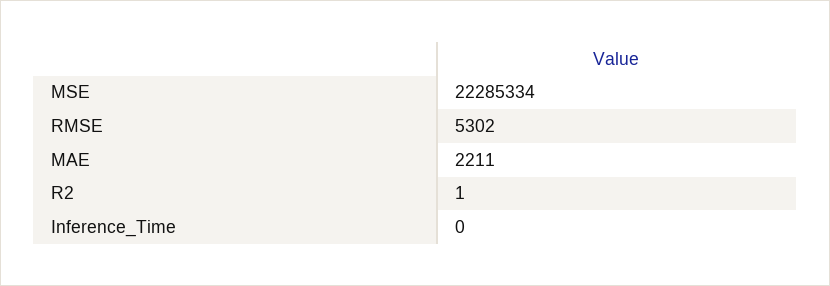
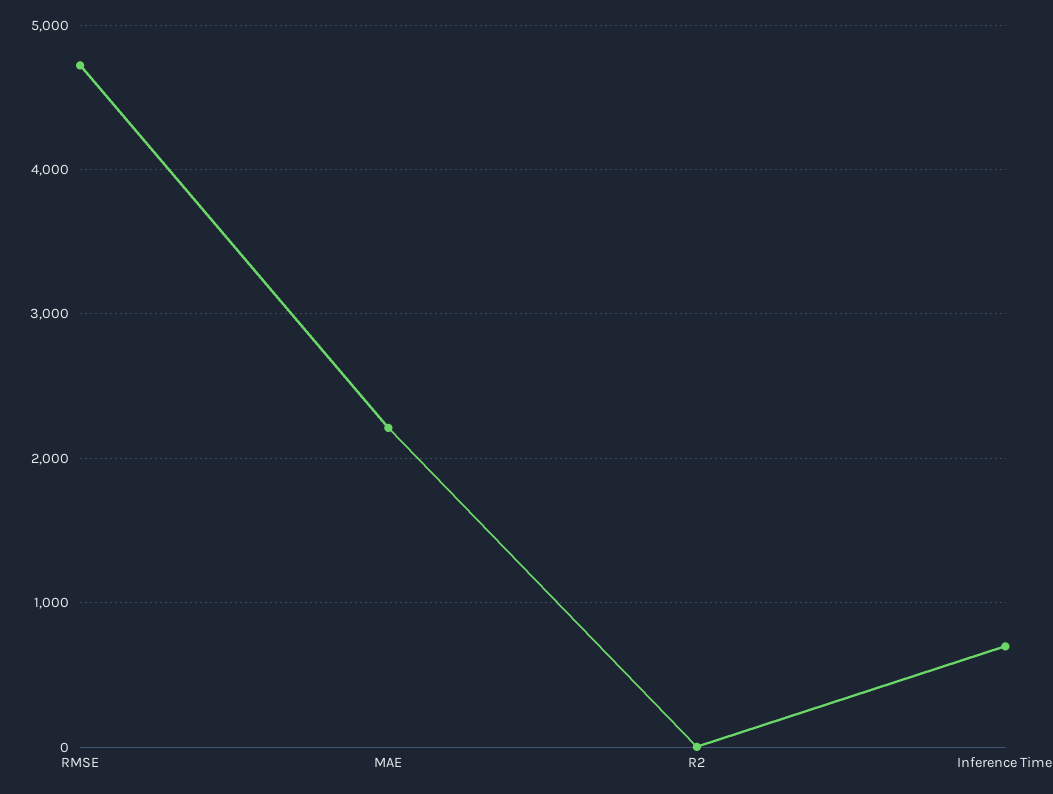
MSE: 22285334 -> none
RMSE: 5302 -> 4700
Inference_Time: 0 -> 700

